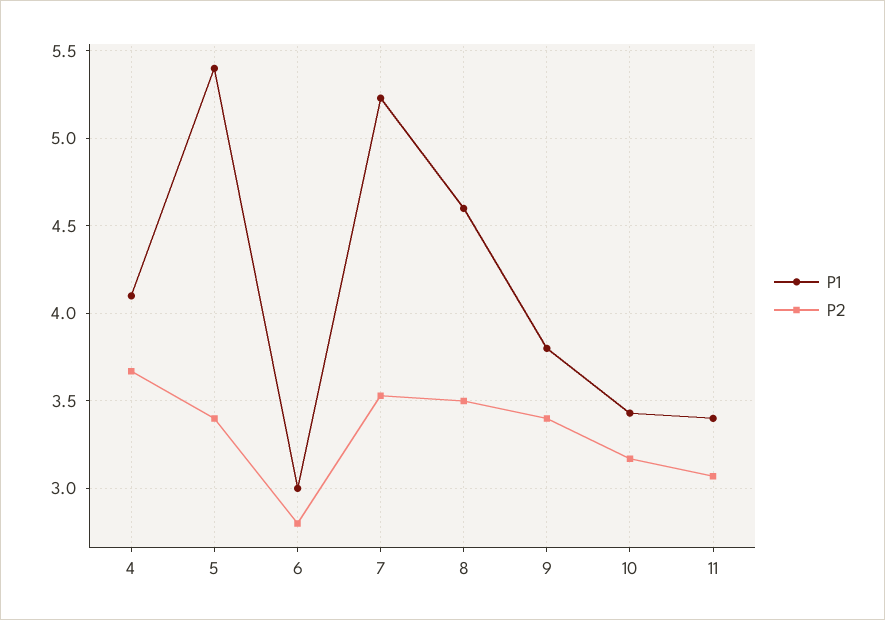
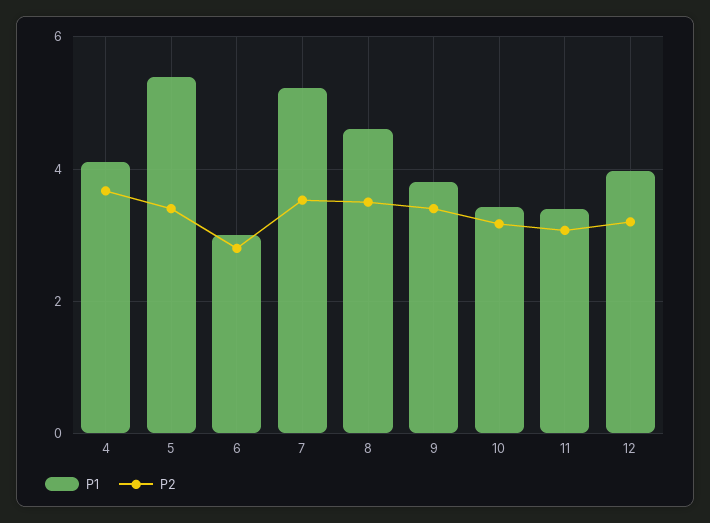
P1, 12: none -> 4
P2, 12: none -> 3.2

